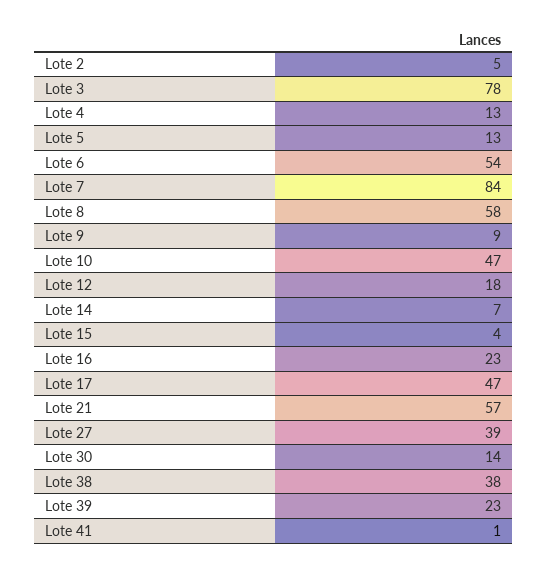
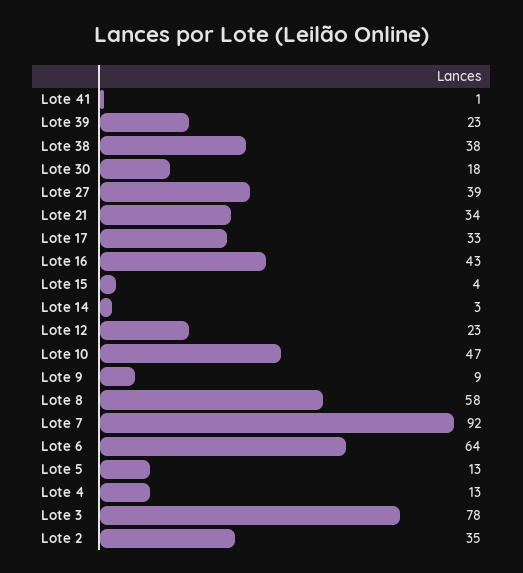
Lote 2: 5 -> 35
Lote 6: 54 -> 64
Lote 7: 84 -> 92
Lote 12: 18 -> 23
Lote 14: 7 -> 3
Lote 16: 23 -> 43
Lote 17: 47 -> 33
Lote 21: 57 -> 34
Lote 30: 14 -> 18

